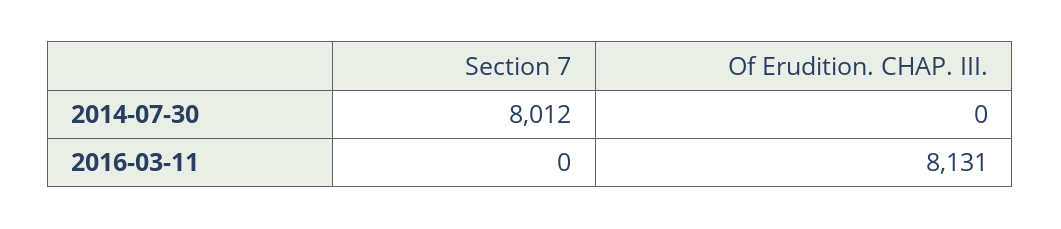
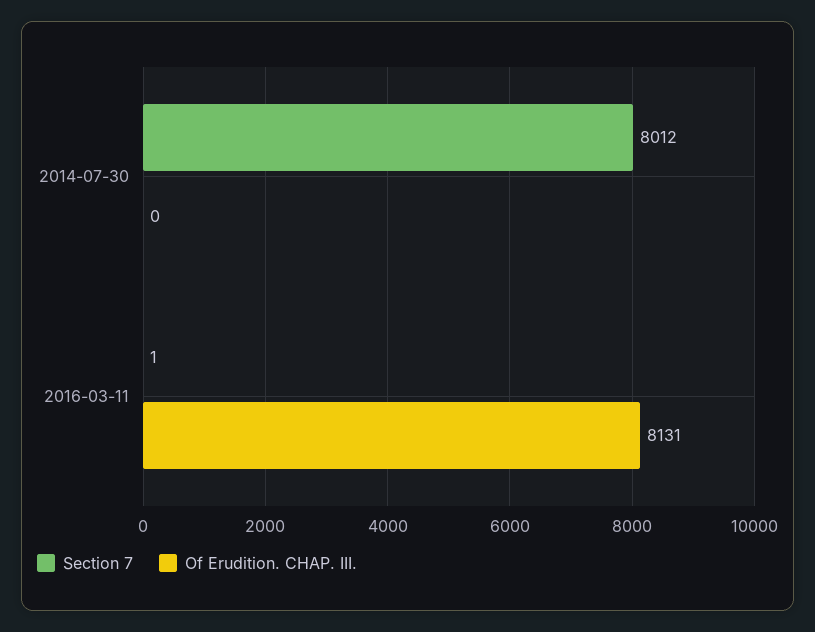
Section 7, 2016-03-11: 0 -> 1

